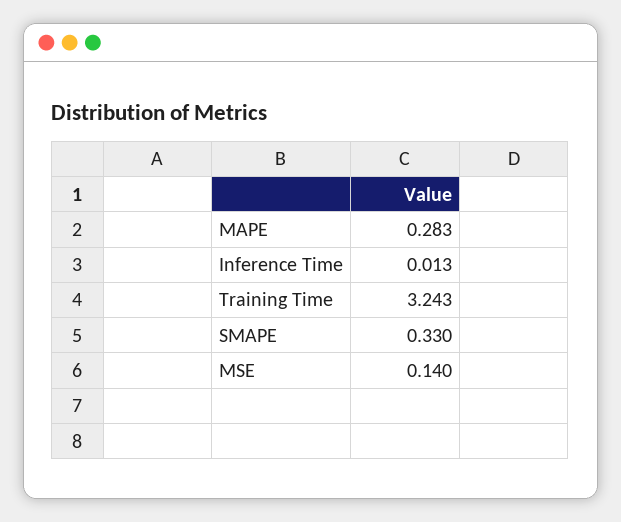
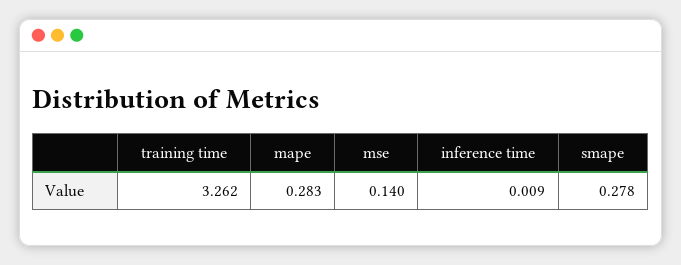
Inference Time: 0.013 -> 0.009
Training Time: 3.243 -> 3.262
SMAPE: 0.33 -> 0.278

